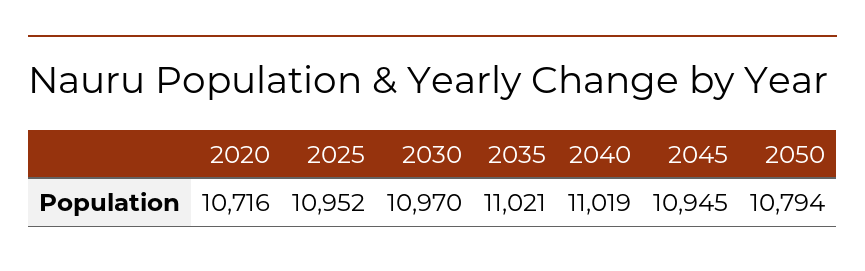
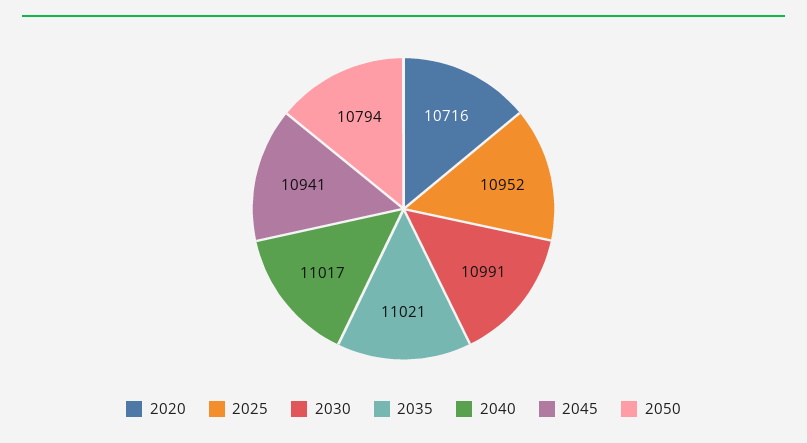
2030: 10970 -> 10991
2040: 11019 -> 11017
2045: 10945 -> 10941

